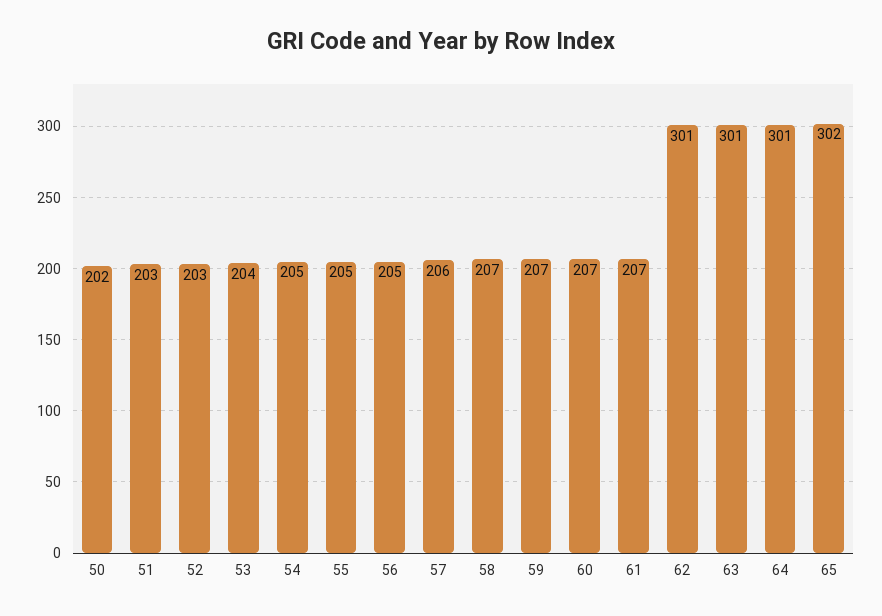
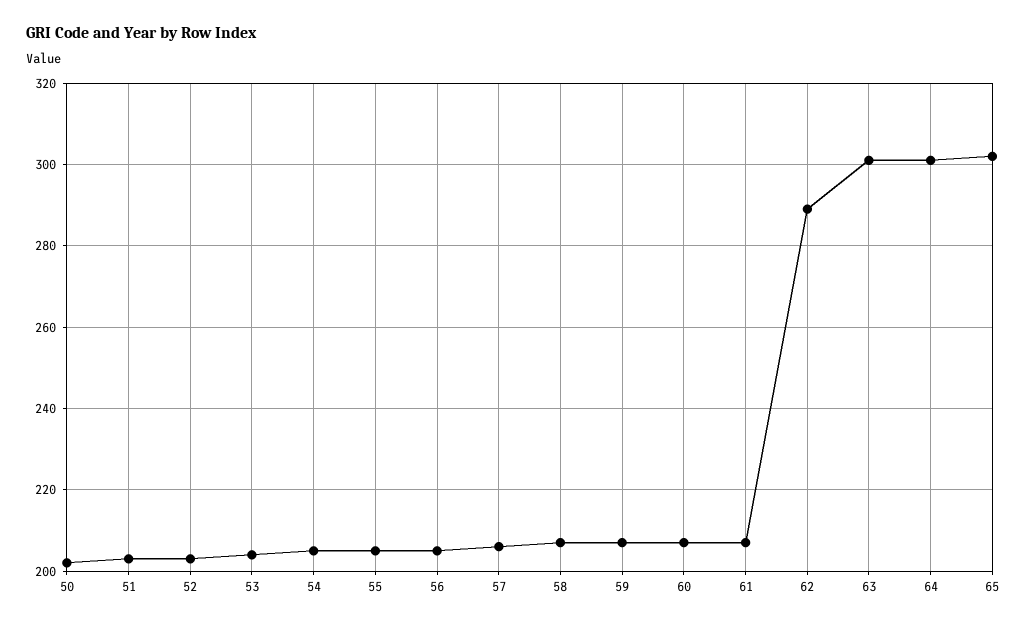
62: 301 -> 290

